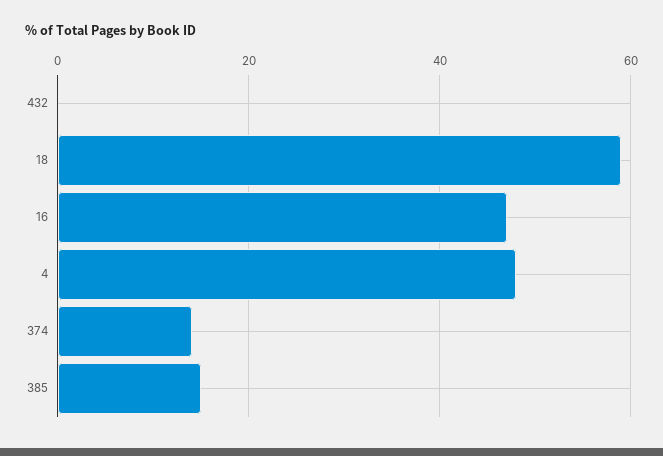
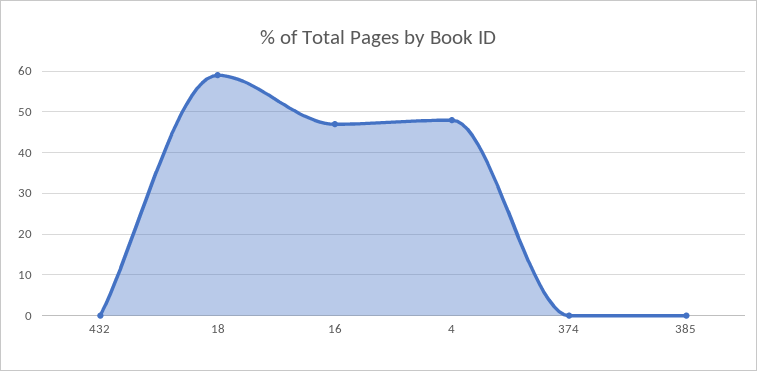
374: 15 -> 0
385: 15 -> 0

